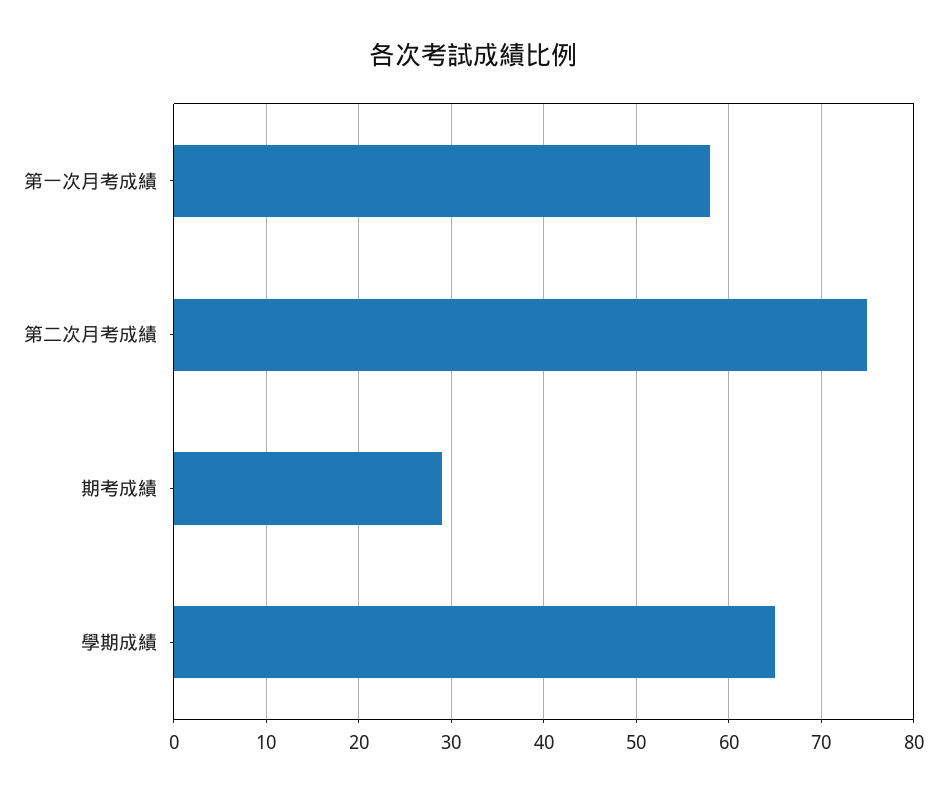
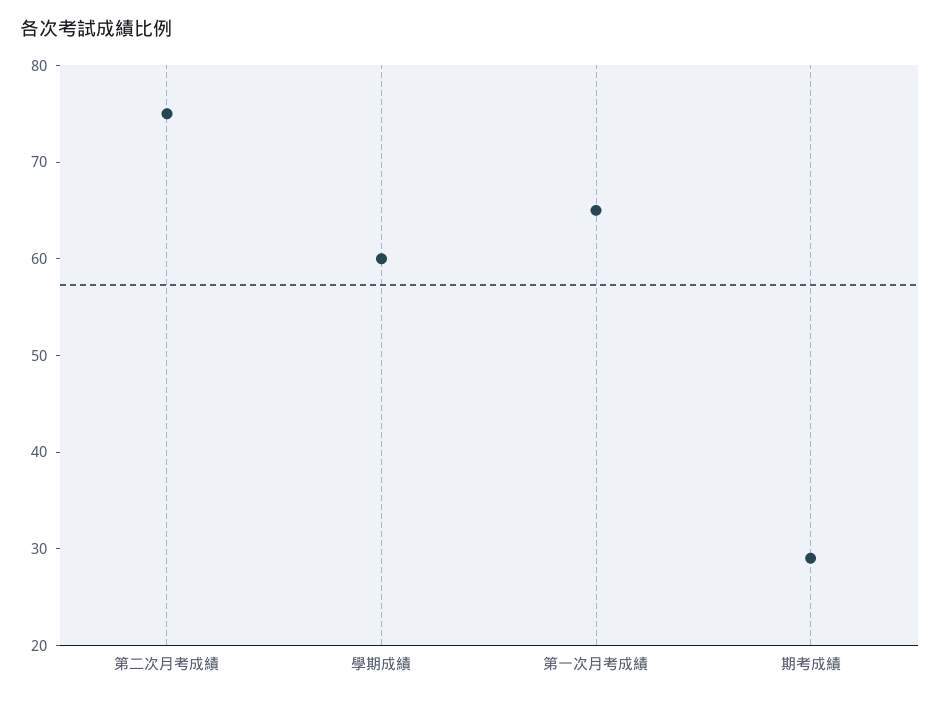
第一次月考成績: 58 -> 65
學期成績: 65 -> 60

